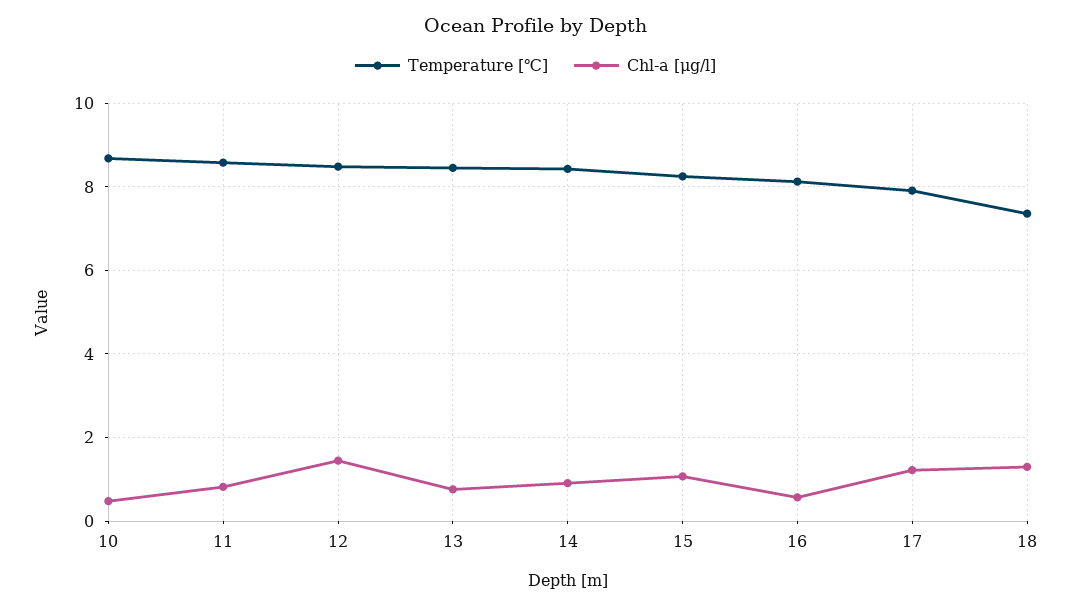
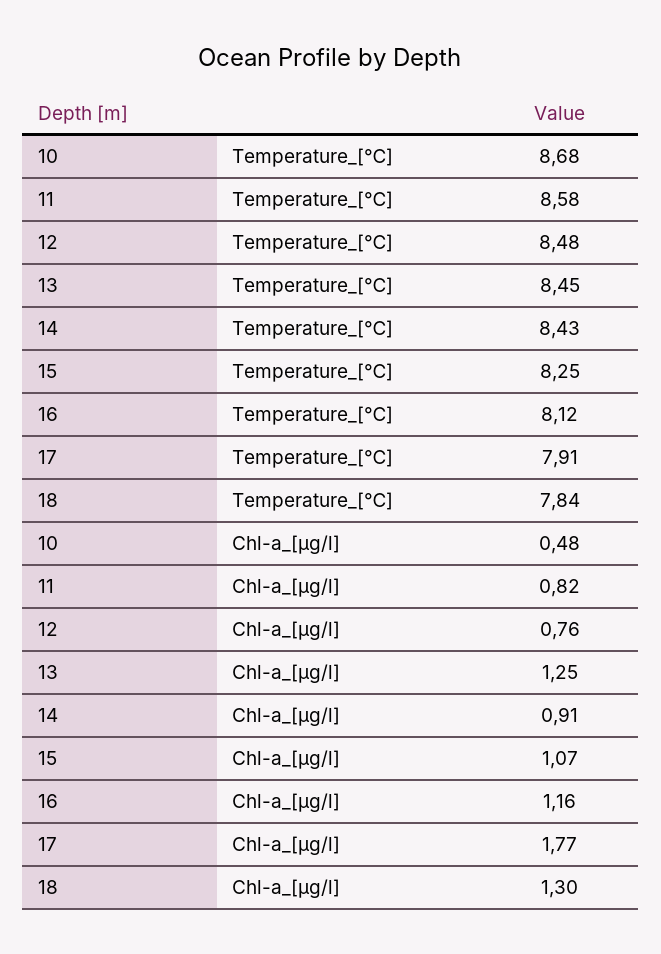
Chl-a [μg/l], 12: 1.4 -> 0.76
Chl-a [μg/l], 13: 0.8 -> 1.25
Chl-a [μg/l], 16: 0.6 -> 1.16
Chl-a [μg/l], 17: 1.2 -> 1.77
Temperature [℃], 18: 7.4 -> 7.84

